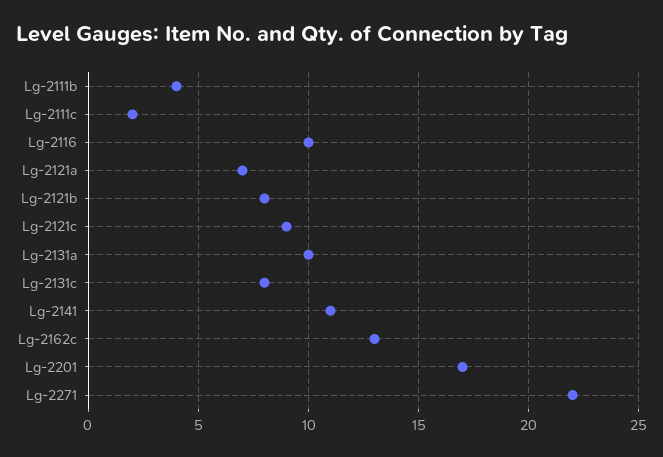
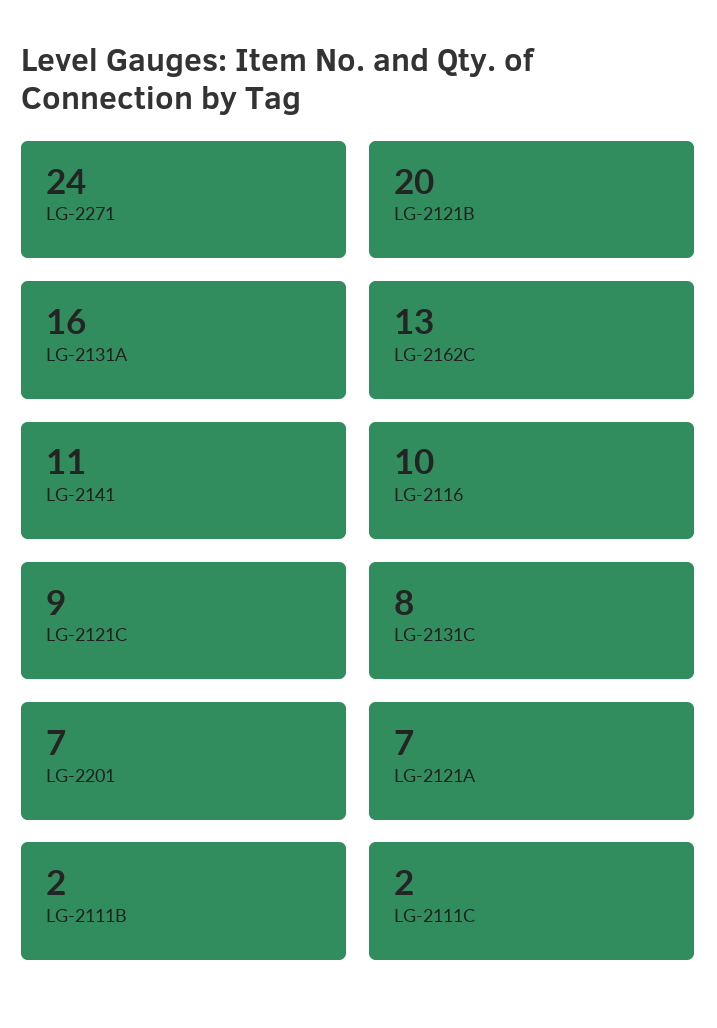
Lg-2111b: 4 -> 2
Lg-2121b: 8 -> 20
Lg-2131a: 10 -> 16
Lg-2201: 17 -> 7
Lg-2271: 22 -> 24

